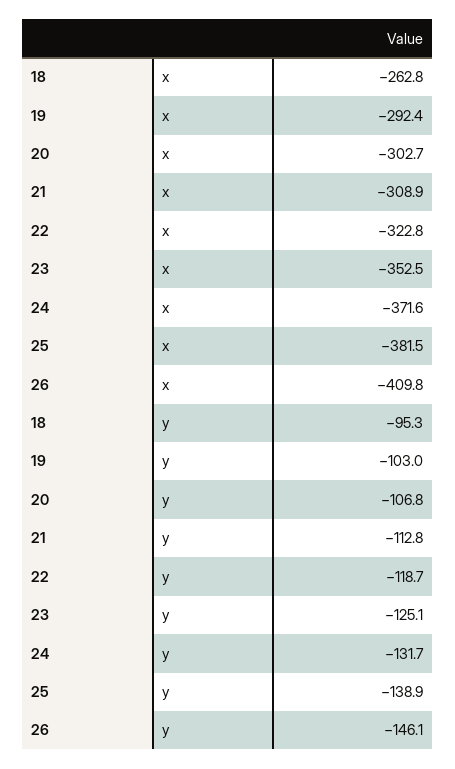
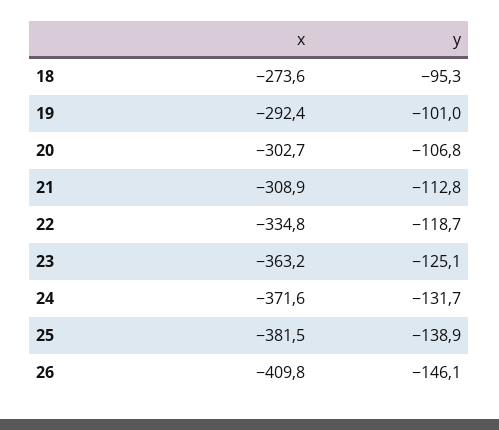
18, x: -262.8 -> -273.6
22, x: -322.8 -> -334.8
23, x: -352.5 -> -363.2
19, y: -103 -> -101

